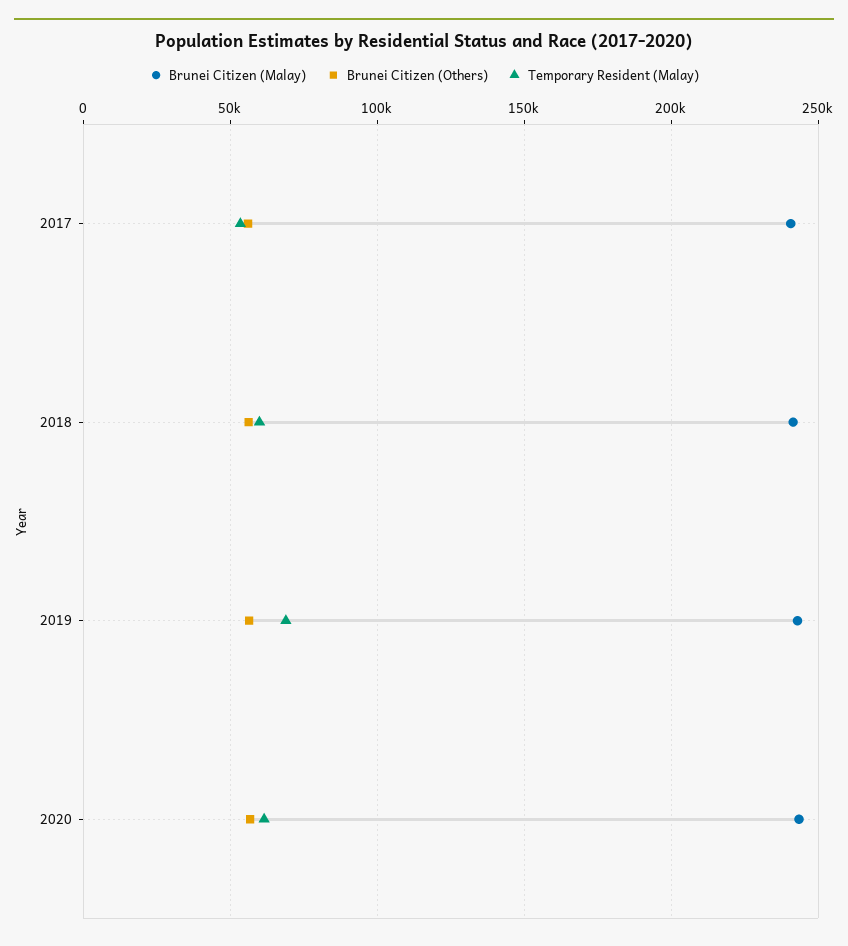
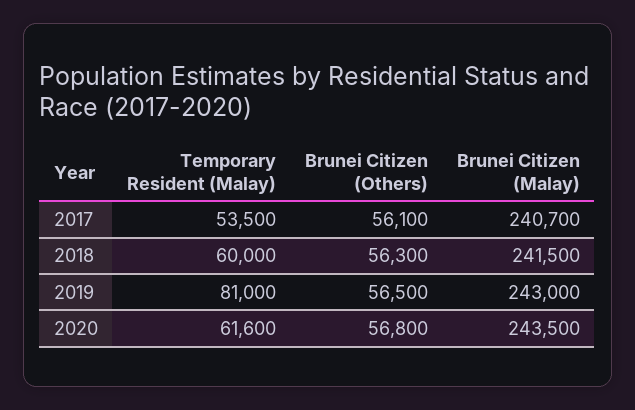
Temporary Resident (Malay), 2019: 70000 -> 81000

